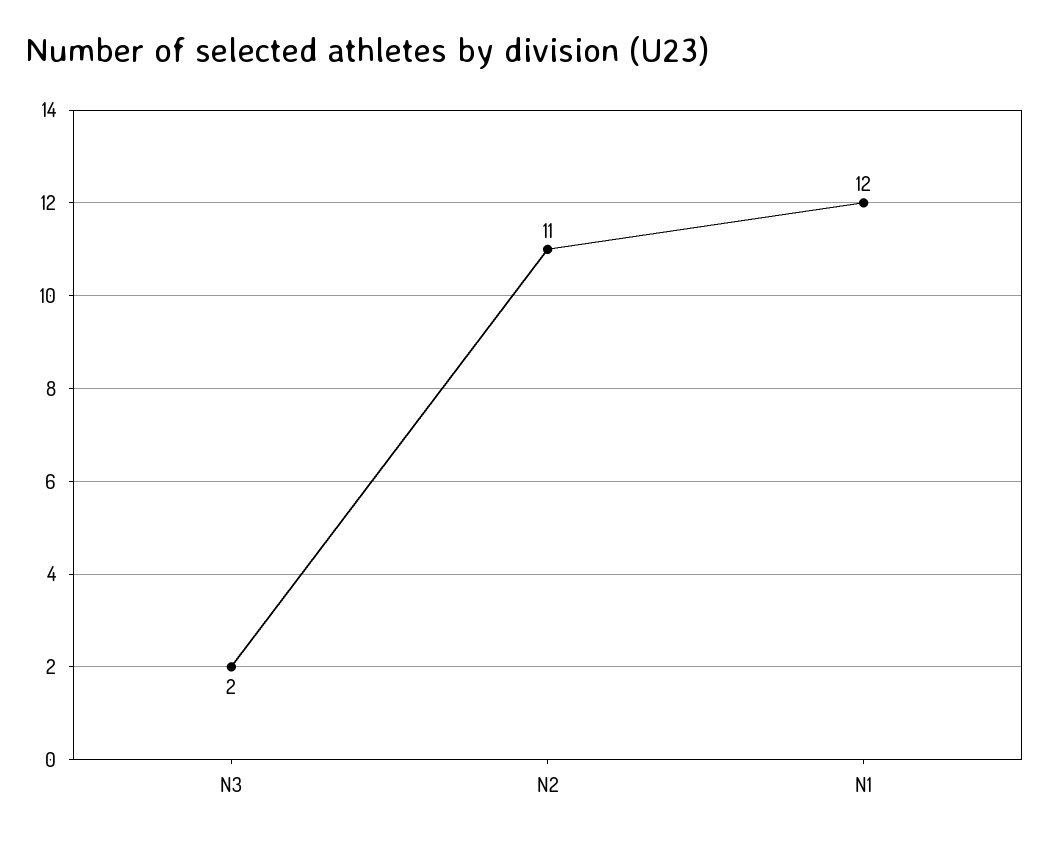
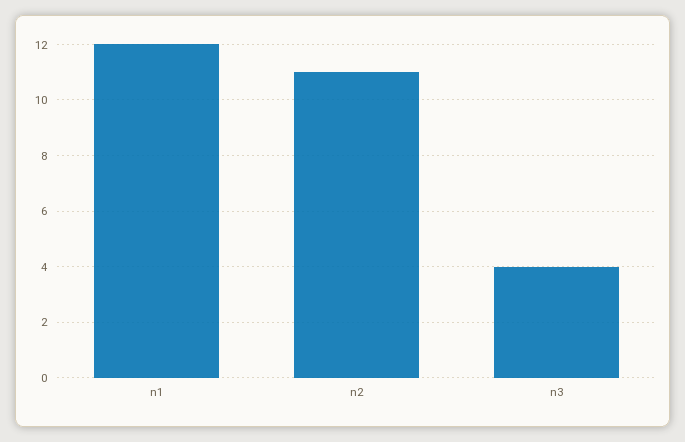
N3: 2 -> 4

